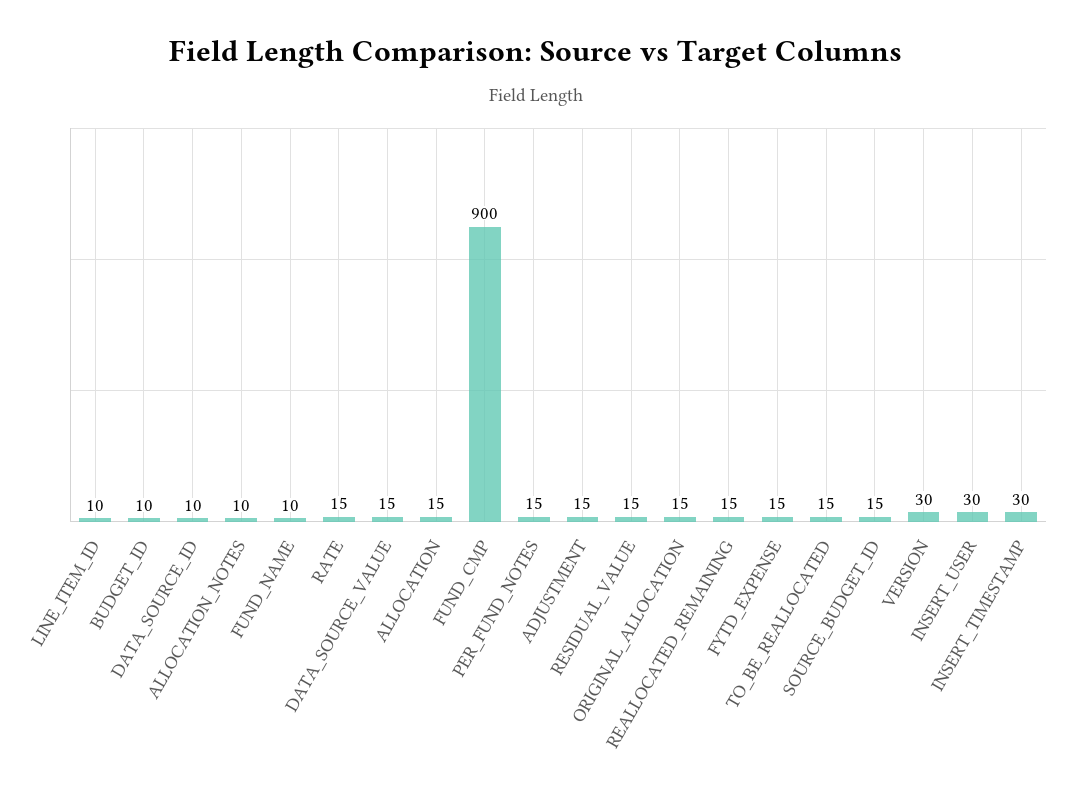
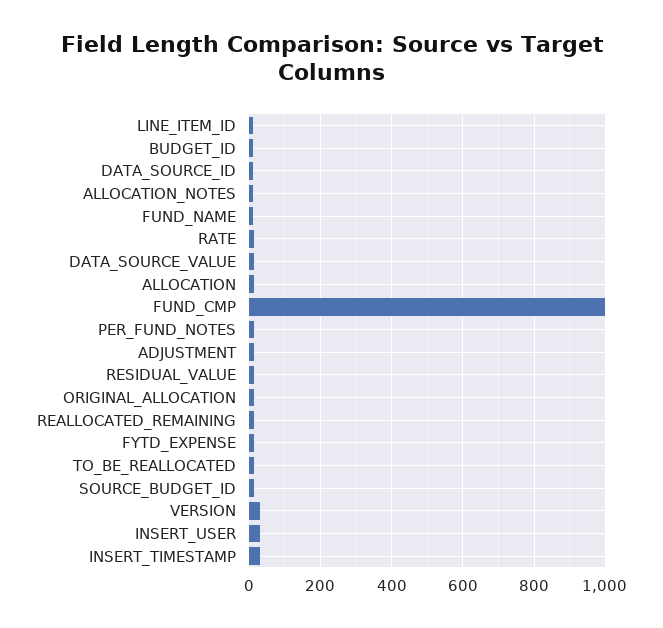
FUND_CMP: 900 -> 1000

